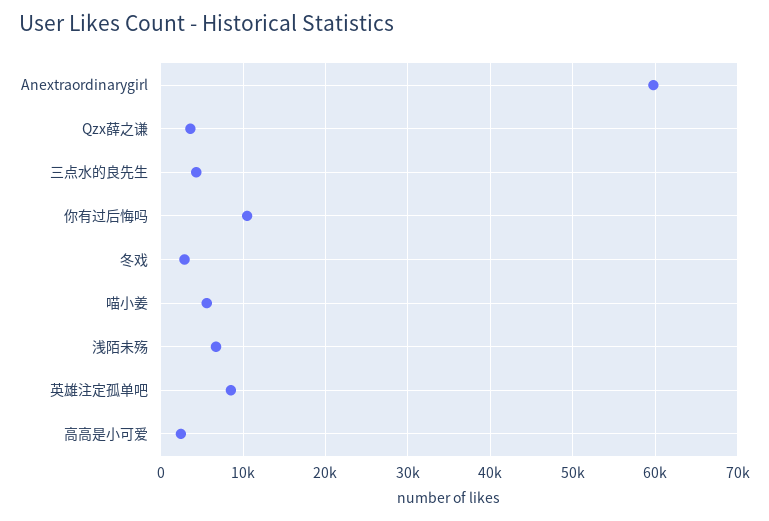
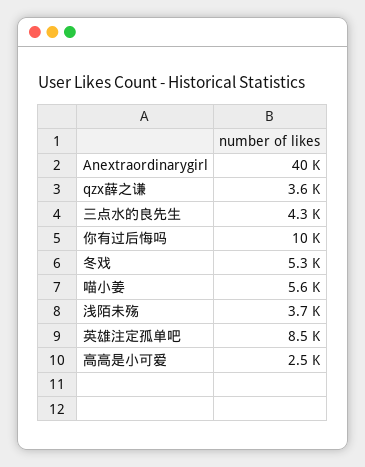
Anextraordinarygirl: 60000 -> 40000
冬戏: 3000 -> 5300
浅陌未殇: 7000 -> 3700

